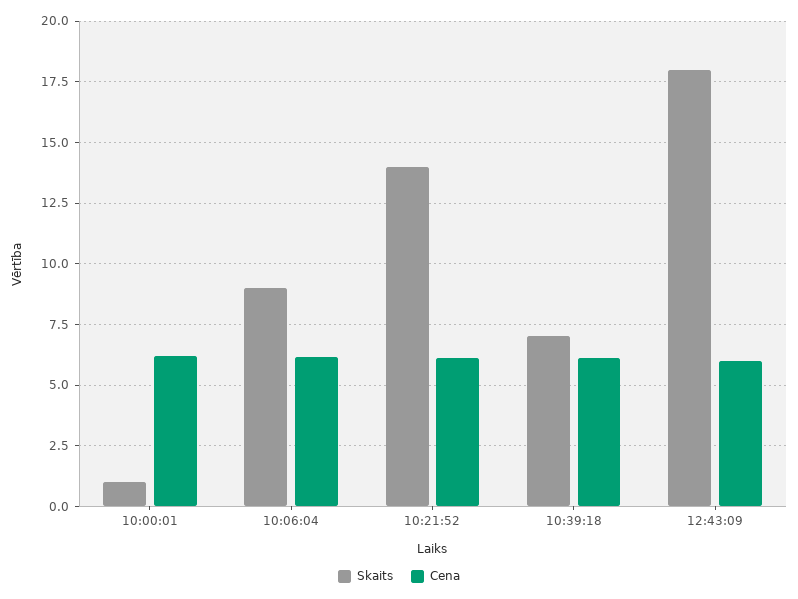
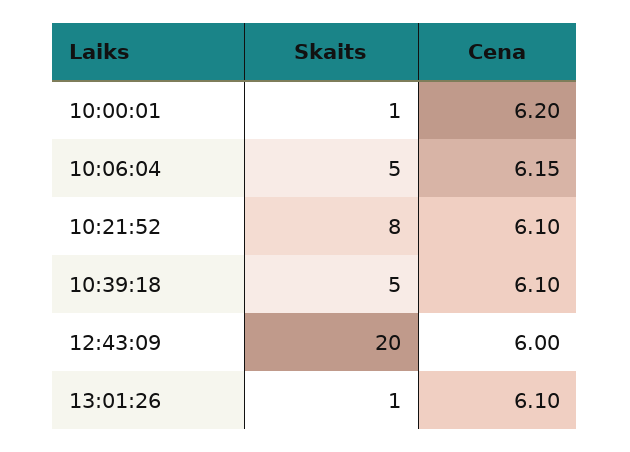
Skaits, 10:06:04: 9 -> 5
Skaits, 10:21:52: 14 -> 8
Skaits, 10:39:18: 7 -> 5
Skaits, 12:43:09: 18 -> 20
Skaits, 13:01:26: none -> 1
Cena, 13:01:26: none -> 6.1

